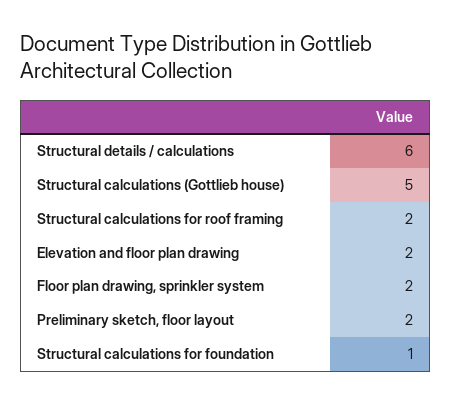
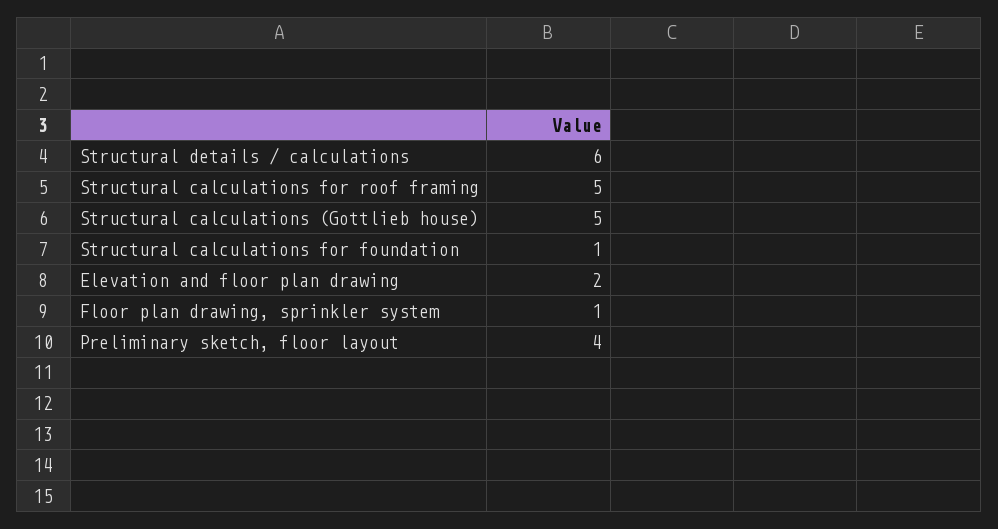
Structural calculations for roof framing: 2 -> 5
Floor plan drawing, sprinkler system: 2 -> 1
Preliminary sketch, floor layout: 2 -> 4

